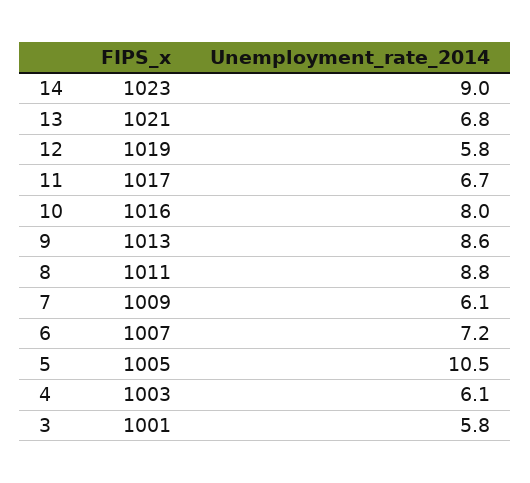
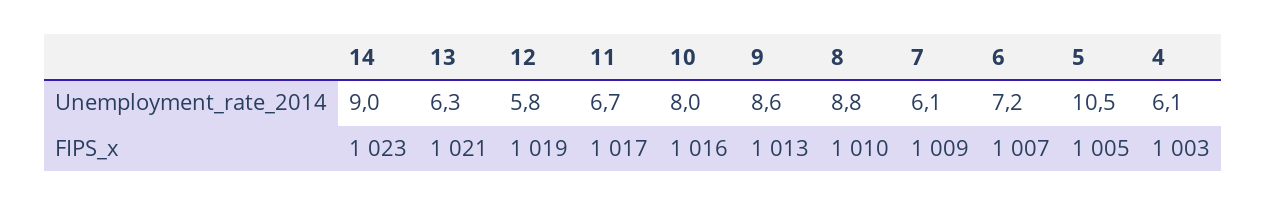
Unemployment_rate_2014, 13: 6.8 -> 6.3
FIPS_x, 8: 1011 -> 1010
FIPS_x, 3: 1001 -> none
Unemployment_rate_2014, 3: 5.8 -> none

